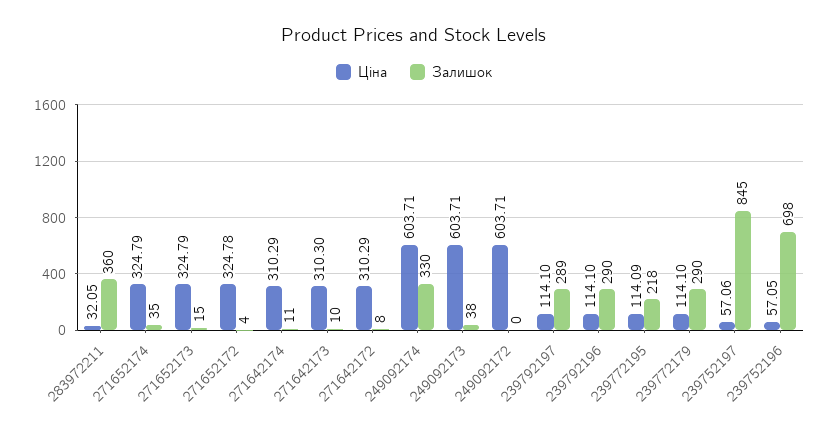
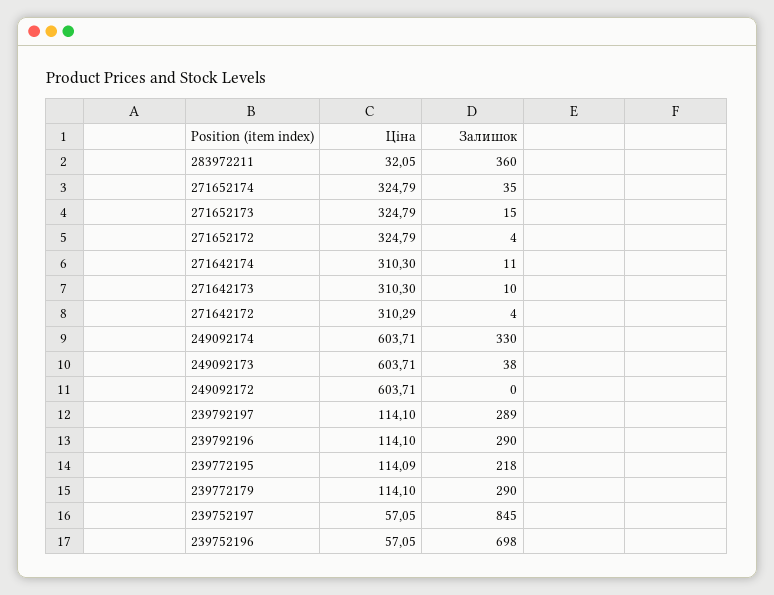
Ціна, 271652172: 324.78 -> 324.79
Ціна, 271642174: 310.29 -> 310.3
Залишок, 271642172: 8 -> 4
Ціна, 239752197: 57.06 -> 57.05

